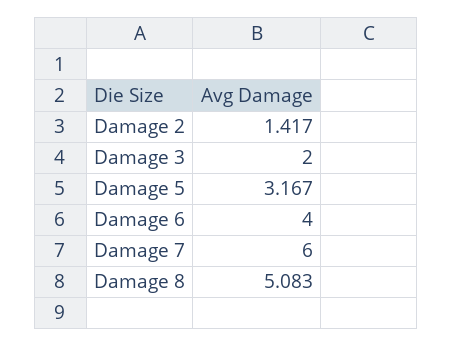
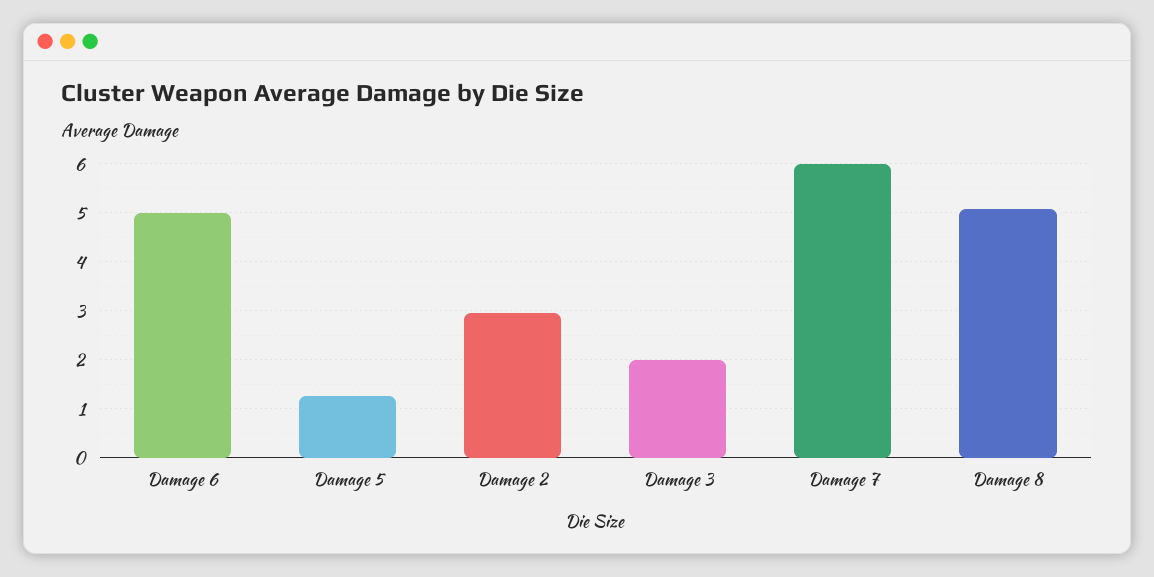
Damage 2: 1.417 -> 3
Damage 5: 3.167 -> 1.2
Damage 6: 4 -> 5

